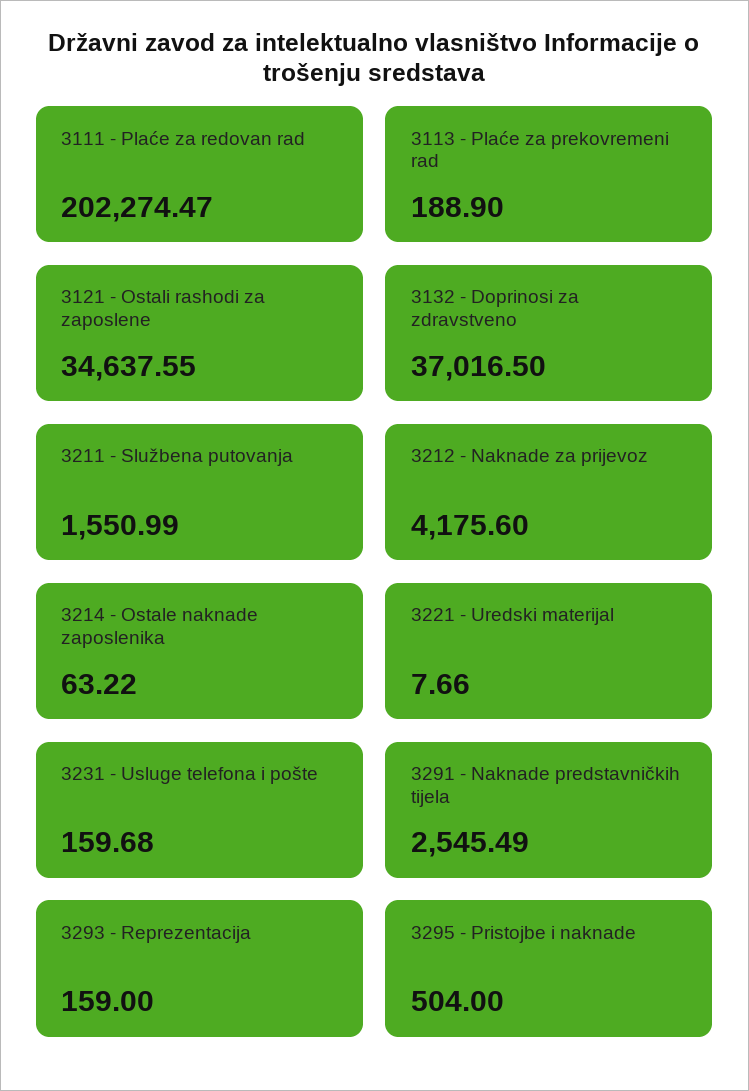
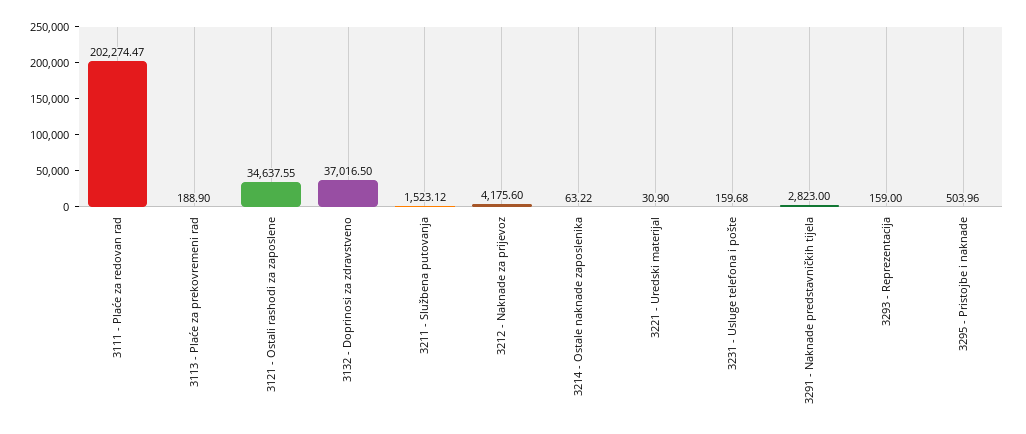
3211 - Službena putovanja: 1550.99 -> 1523.12
3221 - Uredski materijal: 7.66 -> 30.9
3291 - Naknade predstavničkih tijela: 2545.49 -> 2823
3295 - Pristojbe i naknade: 504 -> 503.96

